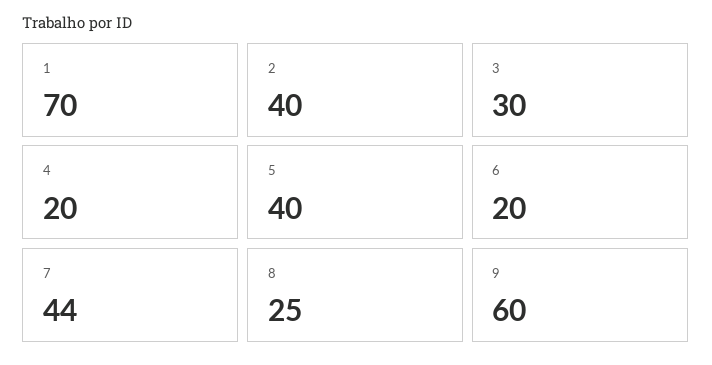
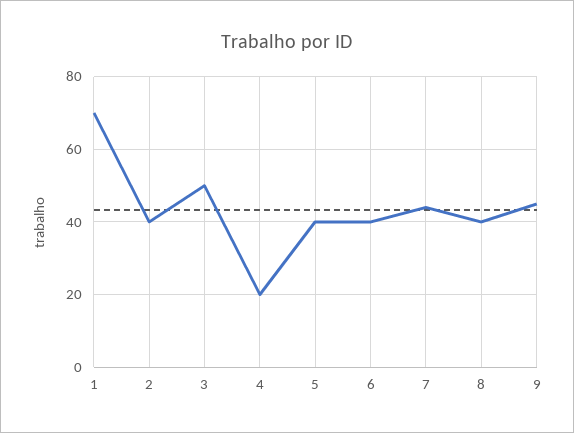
3: 30 -> 50
6: 20 -> 40
8: 25 -> 40
9: 60 -> 45

